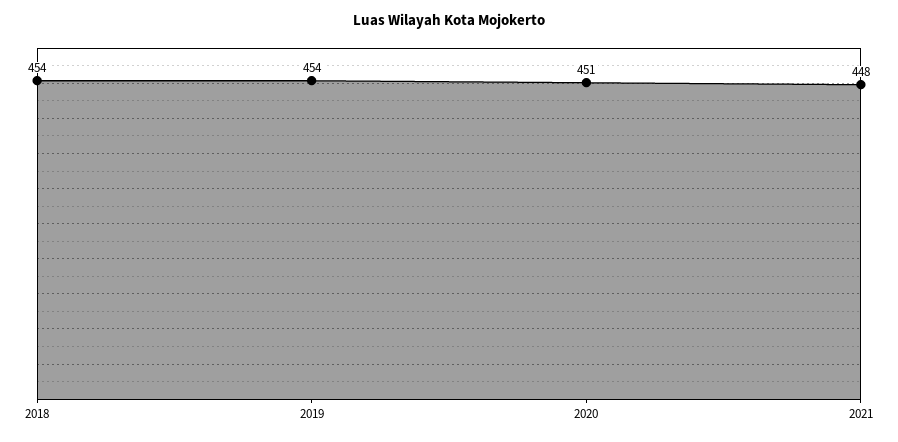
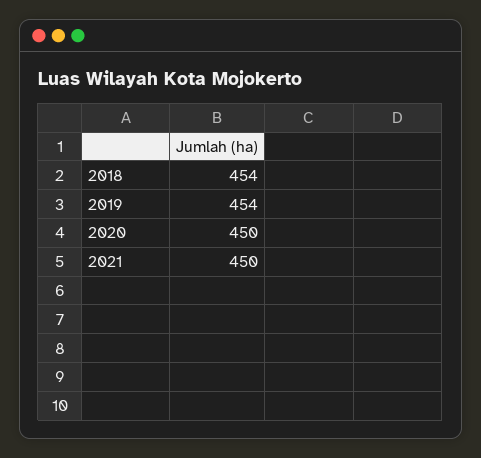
2020: 451 -> 450
2021: 448 -> 450

